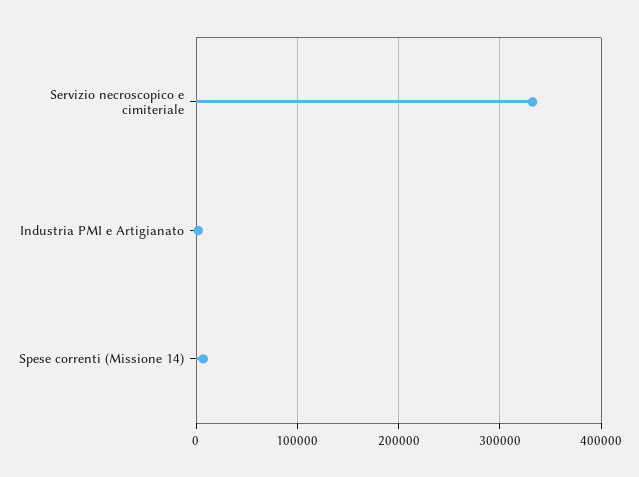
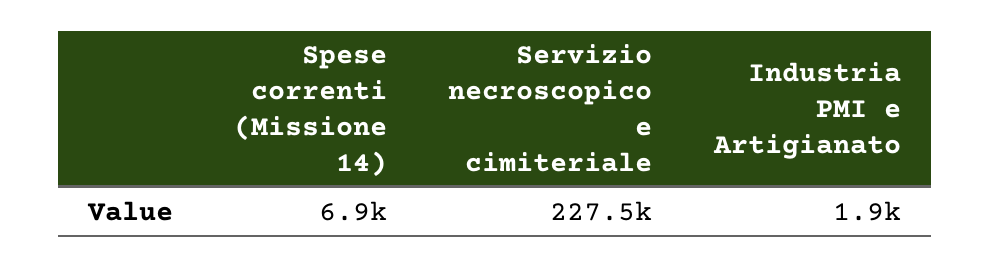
Servizio necroscopico e cimiteriale: 330000 -> 227500

